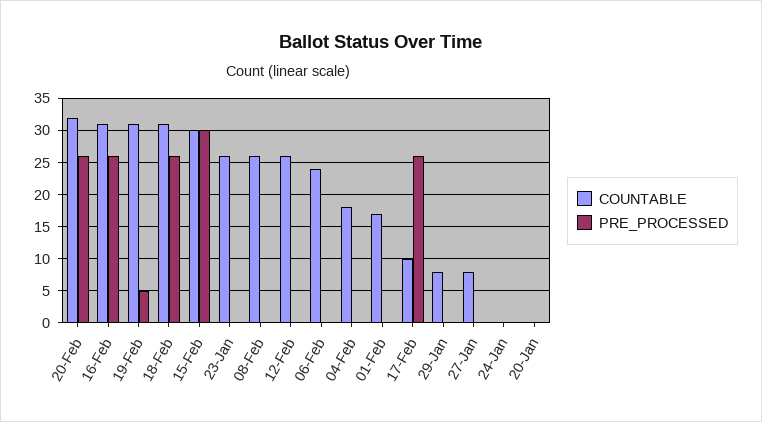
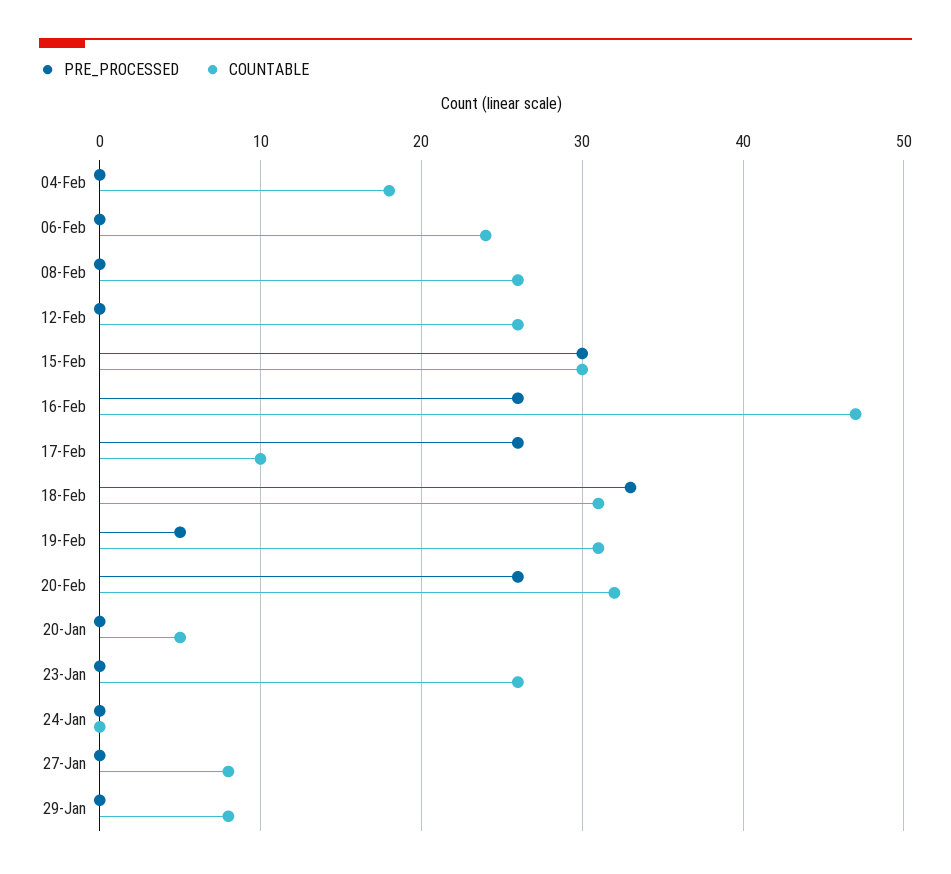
COUNTABLE, 16-Feb: 31 -> 47
PRE_PROCESSED, 18-Feb: 26 -> 33
COUNTABLE, 01-Feb: 17 -> none
PRE_PROCESSED, 01-Feb: 0 -> none
COUNTABLE, 20-Jan: 0 -> 5

